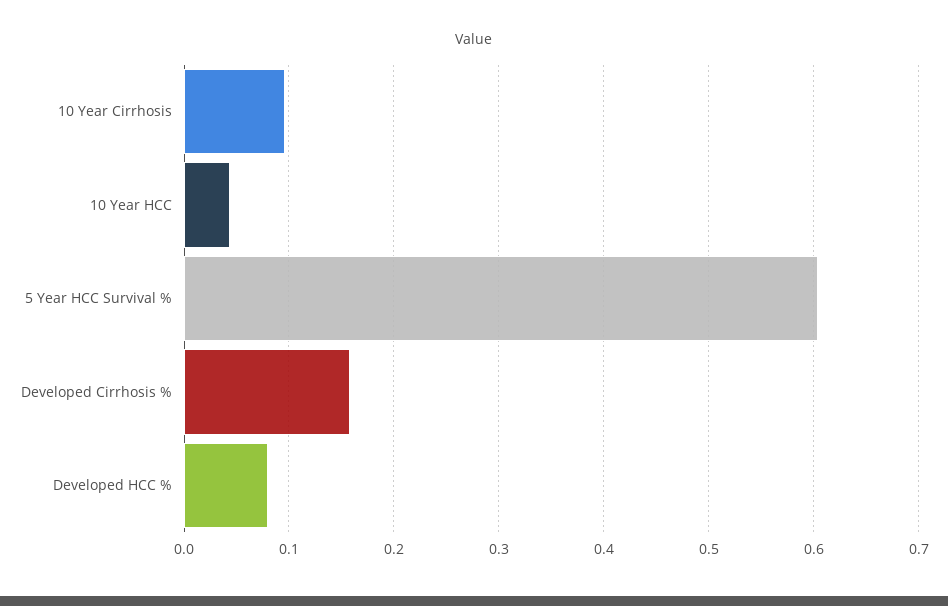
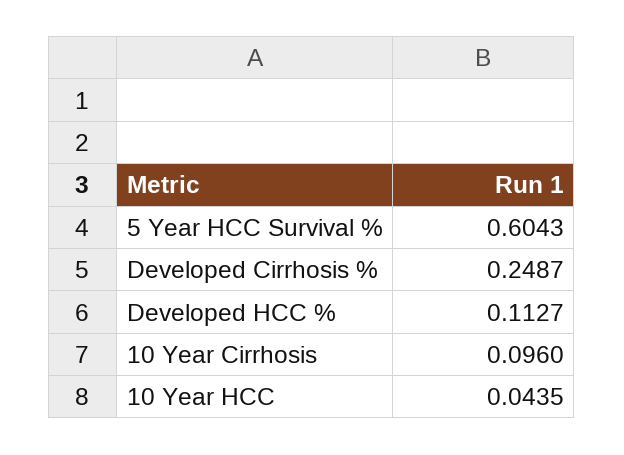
Developed Cirrhosis %: 0.16 -> 0.2487
Developed HCC %: 0.08 -> 0.1127

